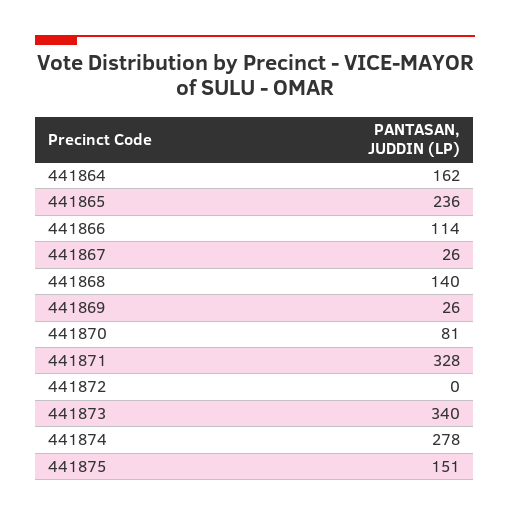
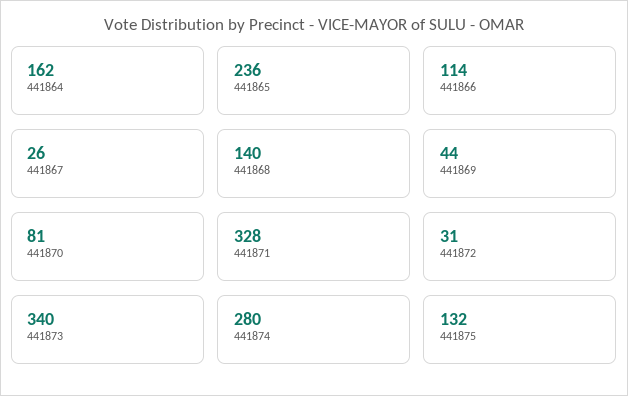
441869: 26 -> 44
441872: 0 -> 31
441874: 278 -> 280
441875: 151 -> 132

